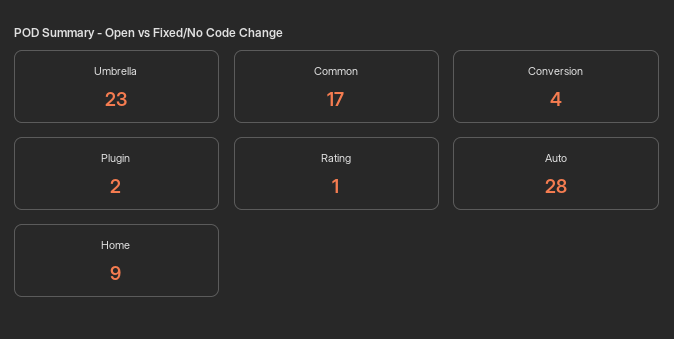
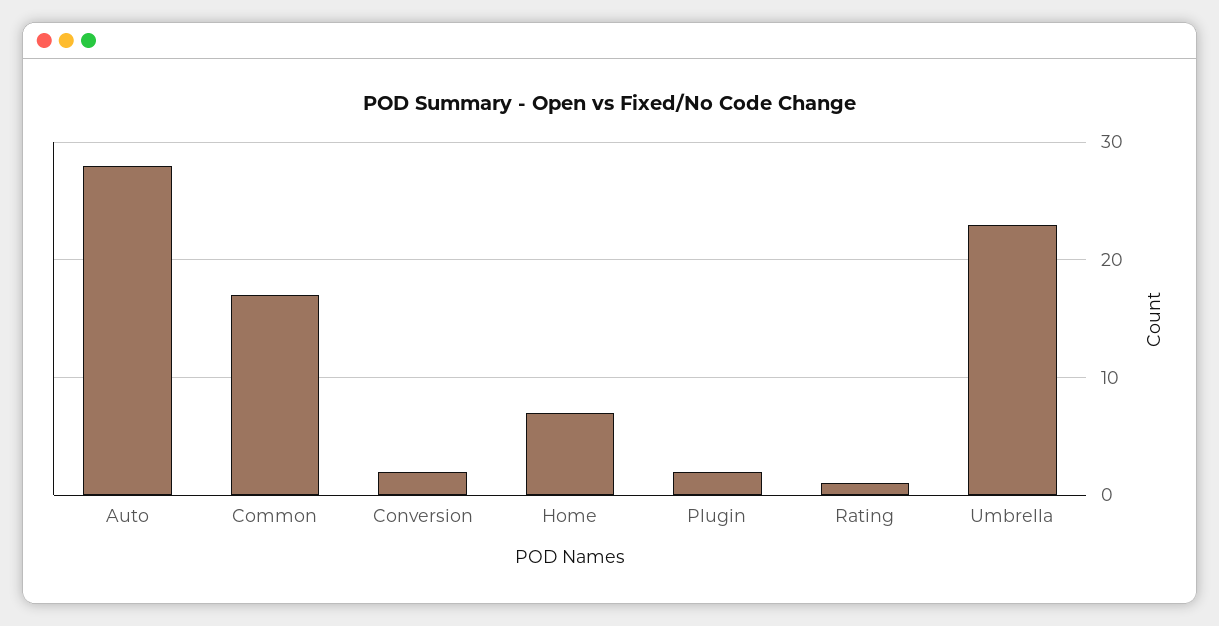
Conversion: 4 -> 2
Home: 9 -> 7

